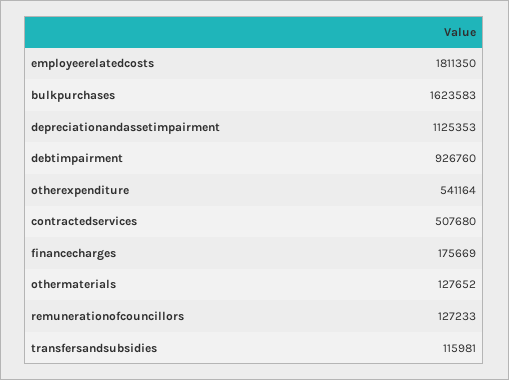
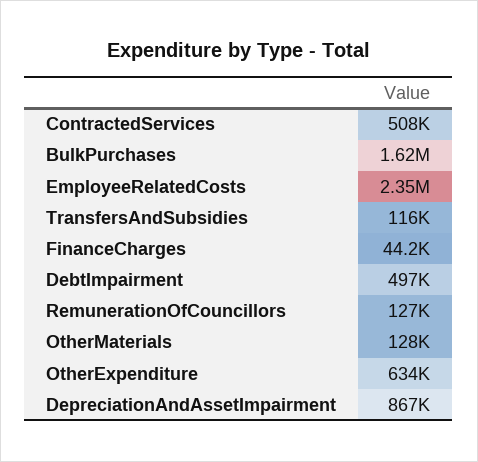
employeerelatedcosts: 1811350 -> 2350000
depreciationandassetimpairment: 1125353 -> 867000
debtimpairment: 926760 -> 497000
otherexpenditure: 541164 -> 634000
financecharges: 175669 -> 44200

